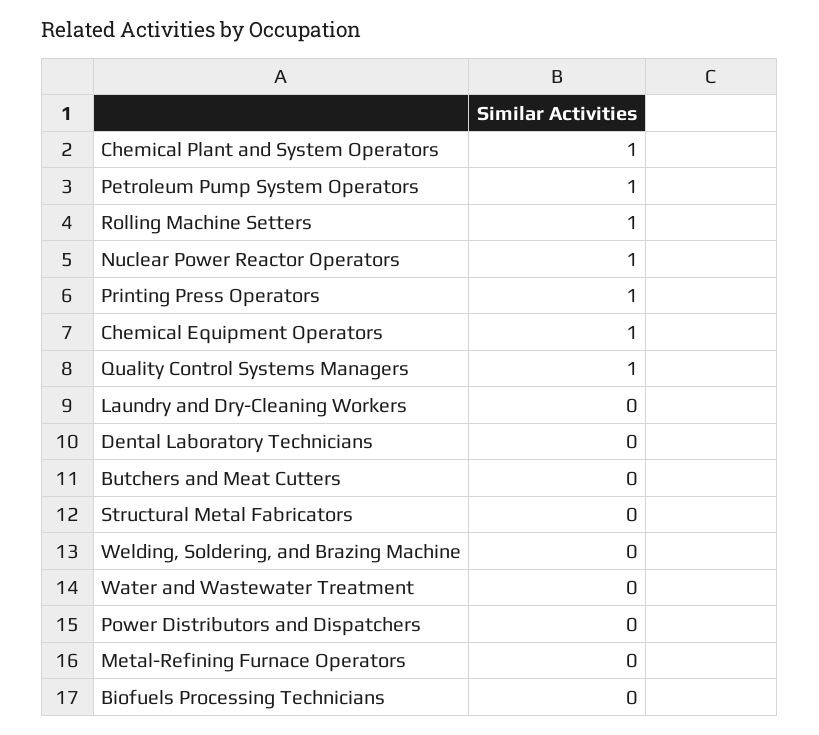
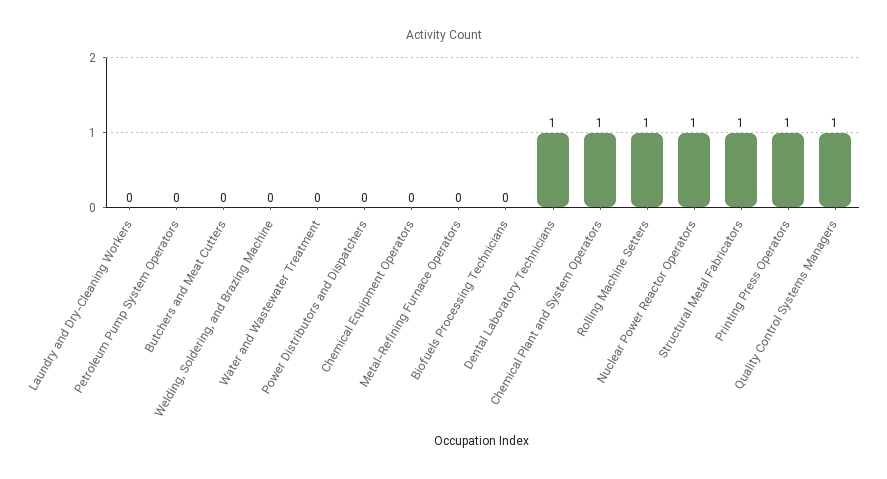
Petroleum Pump System Operators: 1 -> 0
Chemical Equipment Operators: 1 -> 0
Dental Laboratory Technicians: 0 -> 1
Structural Metal Fabricators: 0 -> 1

